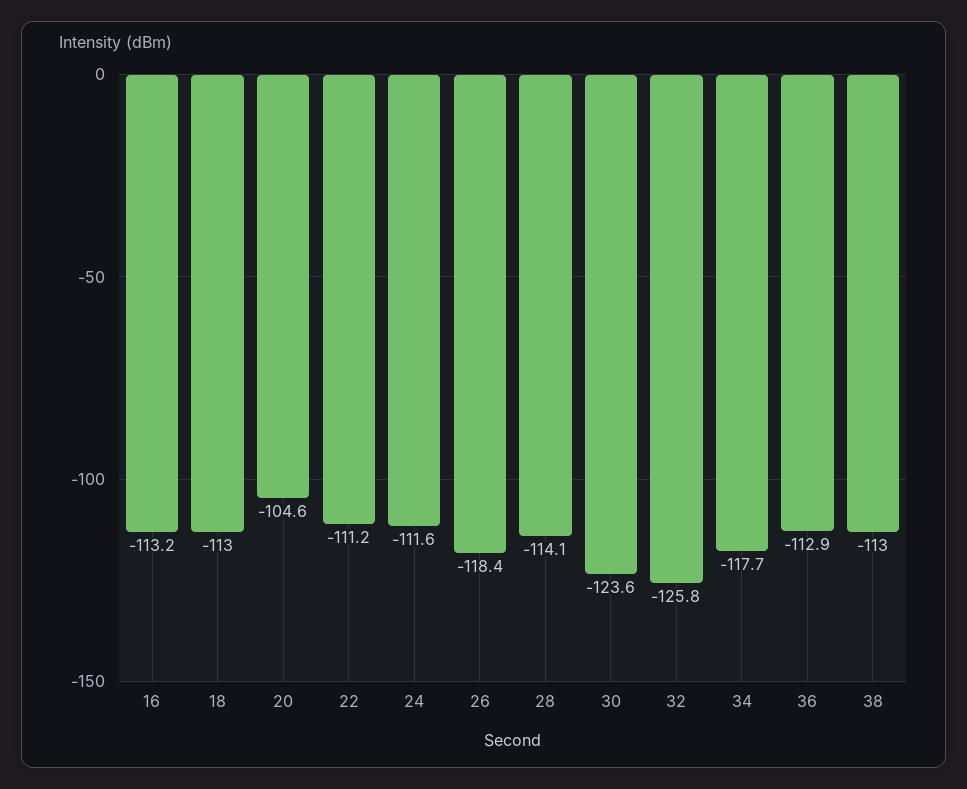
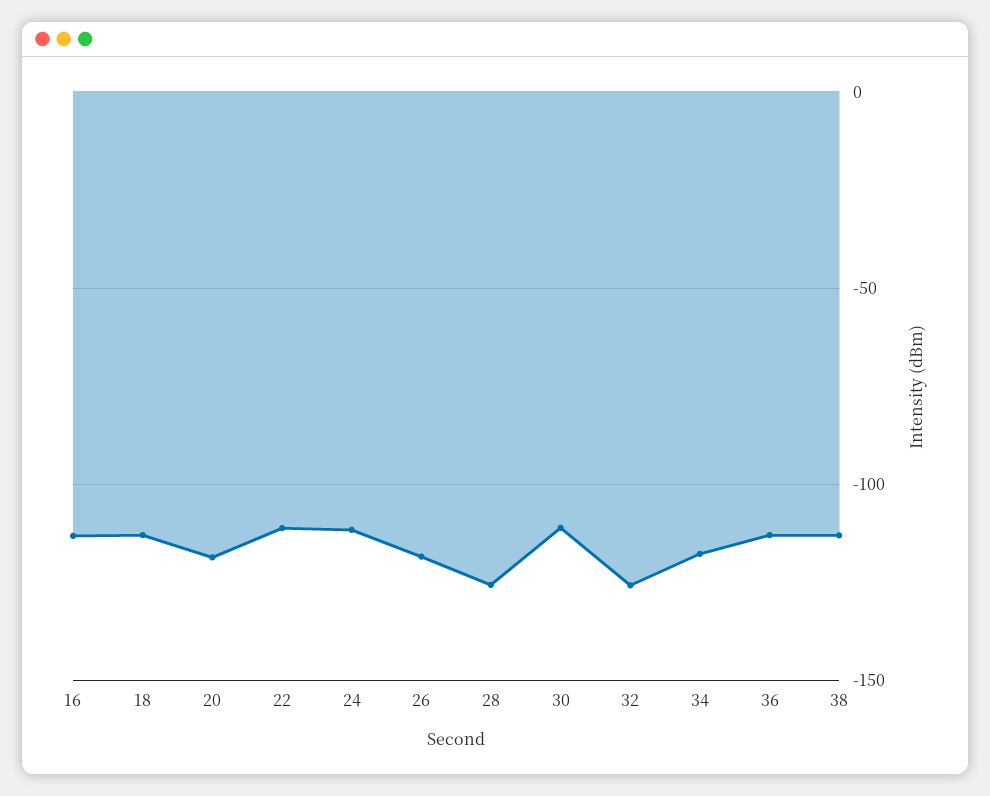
20: -104.6 -> -120
28: -114.1 -> -125
30: -123.6 -> -110

